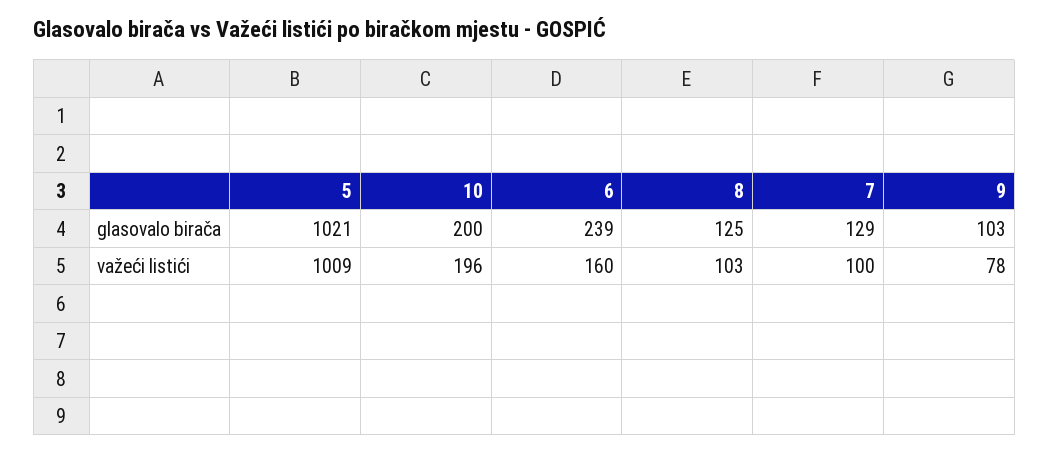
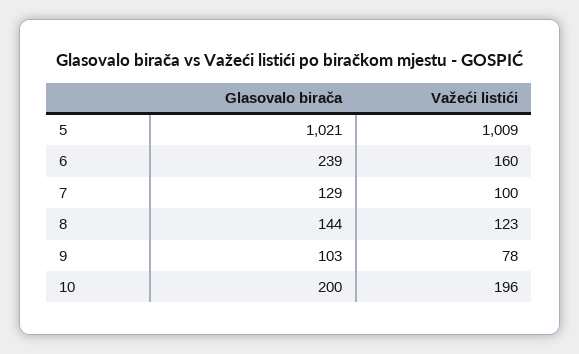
8, glasovalo birača: 125 -> 144
8, važeći listići: 103 -> 123

